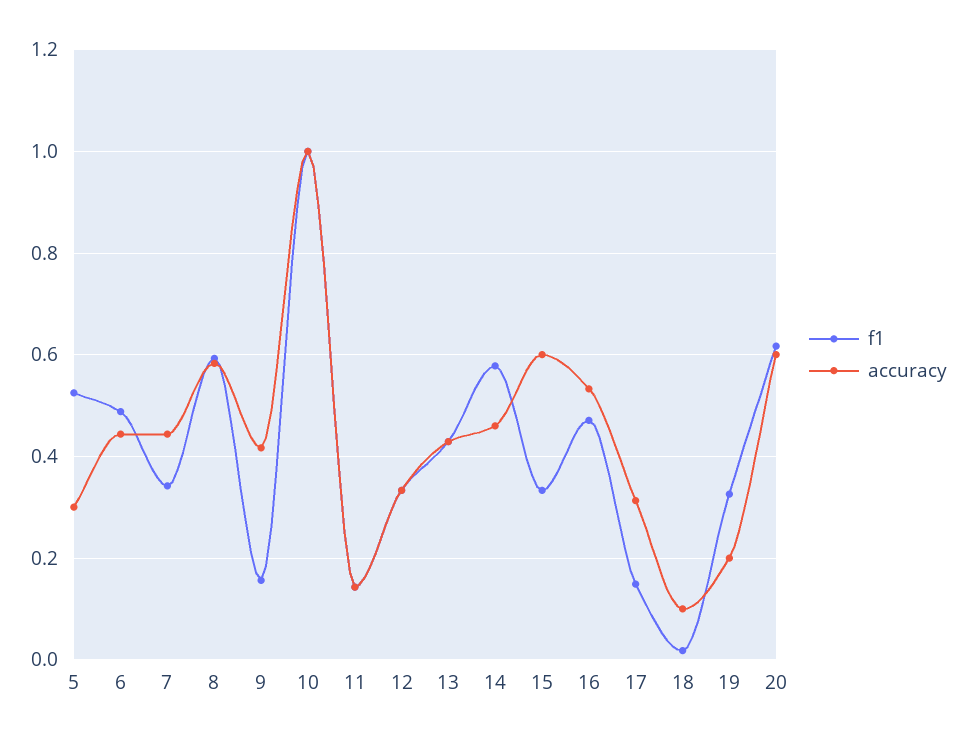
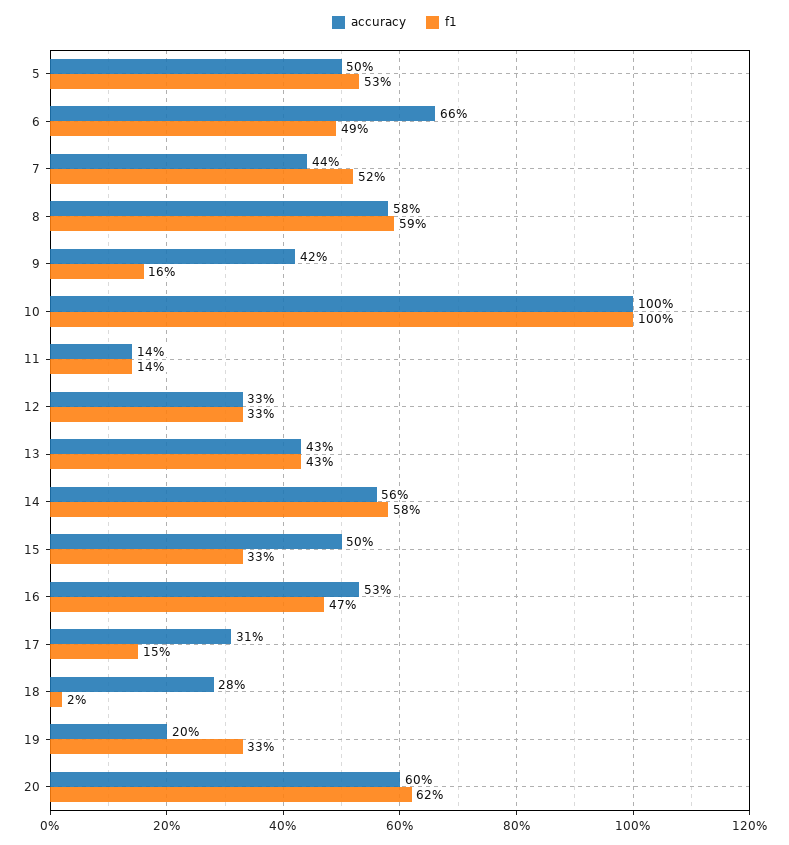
accuracy, 5: 0.3 -> 0.5
accuracy, 6: 0.44 -> 0.66
f1, 7: 0.34 -> 0.52
accuracy, 14: 0.46 -> 0.56
accuracy, 15: 0.6 -> 0.5
accuracy, 18: 0.1 -> 0.28

